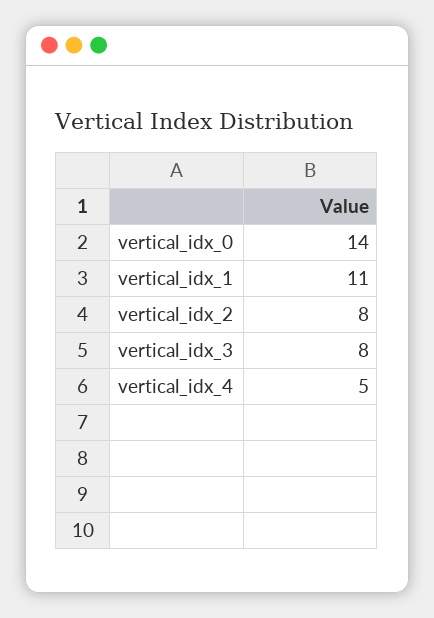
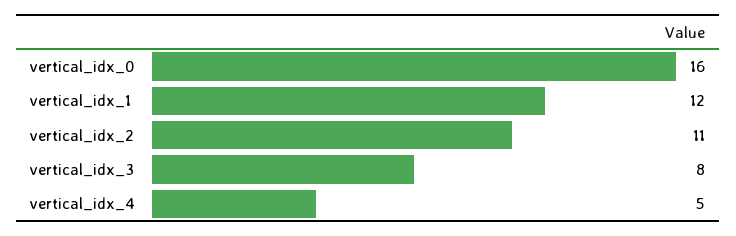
vertical_idx_0: 14 -> 16
vertical_idx_1: 11 -> 12
vertical_idx_2: 8 -> 11

